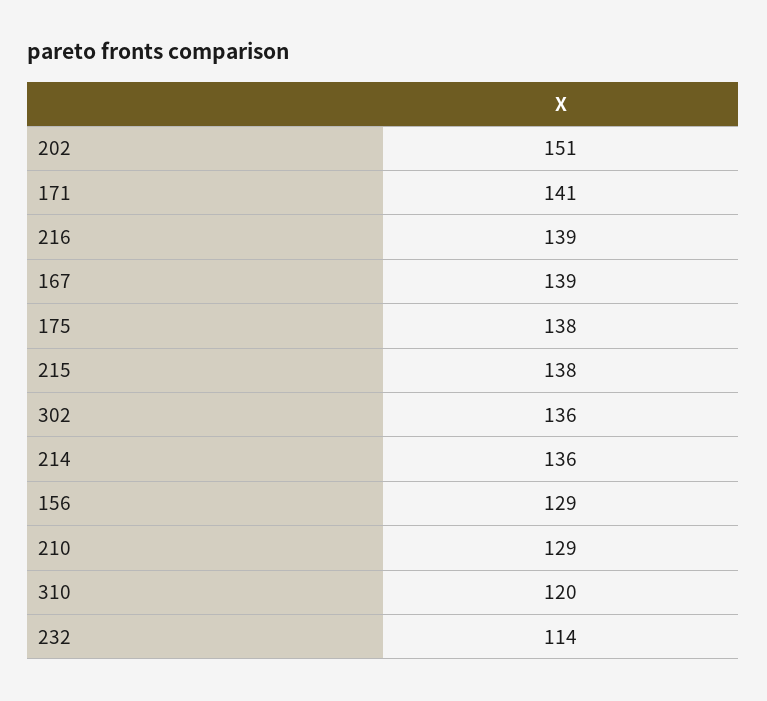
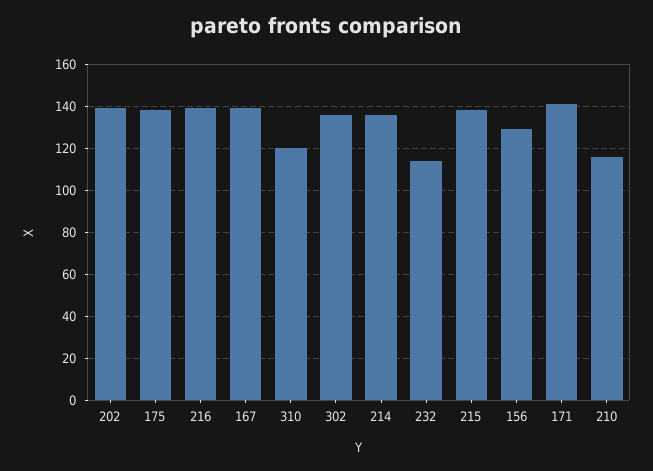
202: 151 -> 140
210: 129 -> 115

